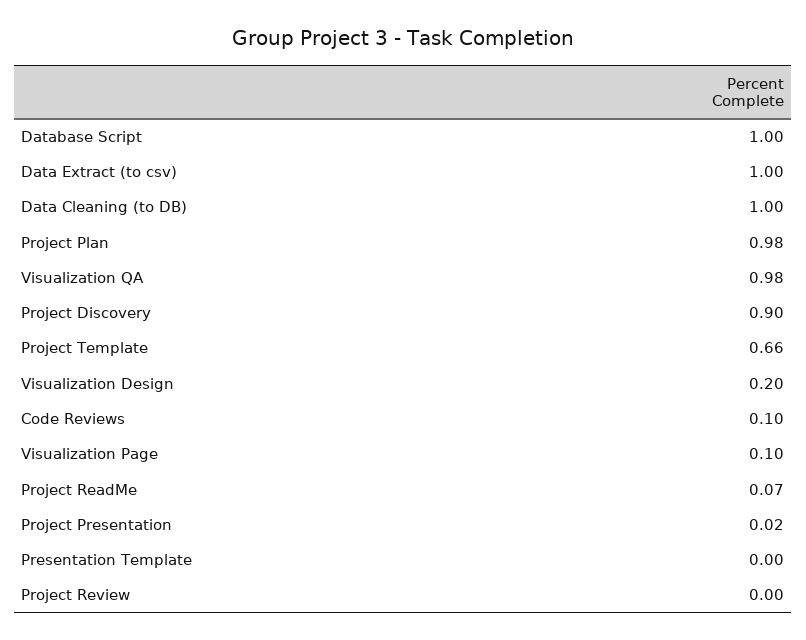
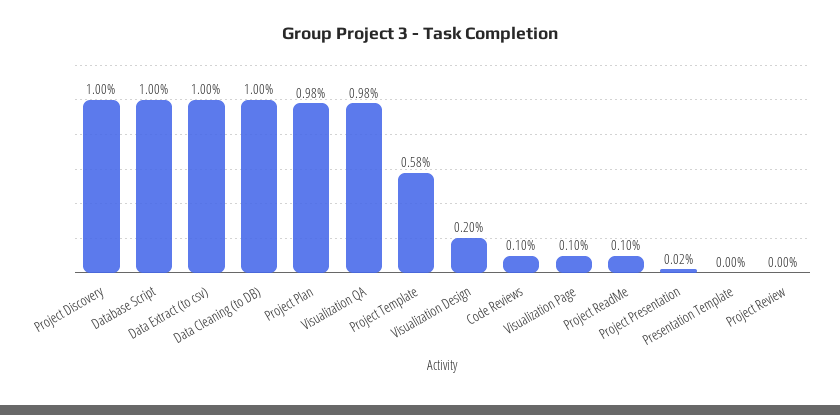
Project Discovery: 0.9 -> 1
Project Template: 0.66 -> 0.58
Project ReadMe: 0.07 -> 0.1

